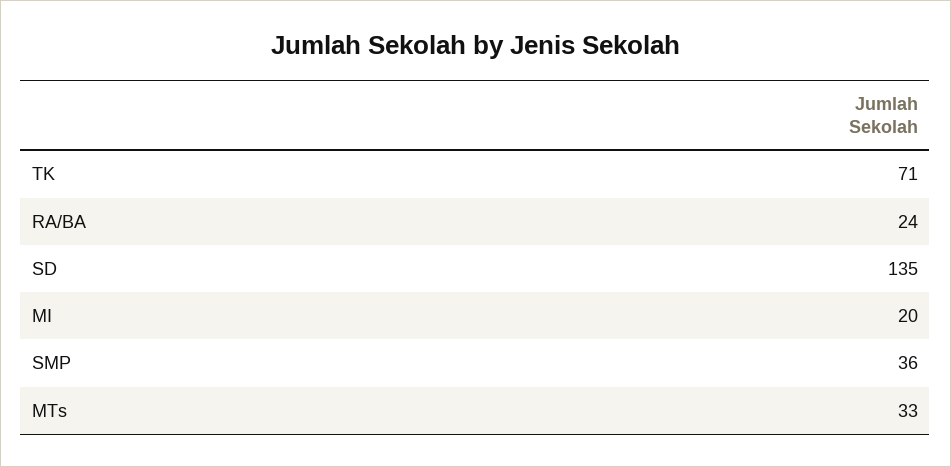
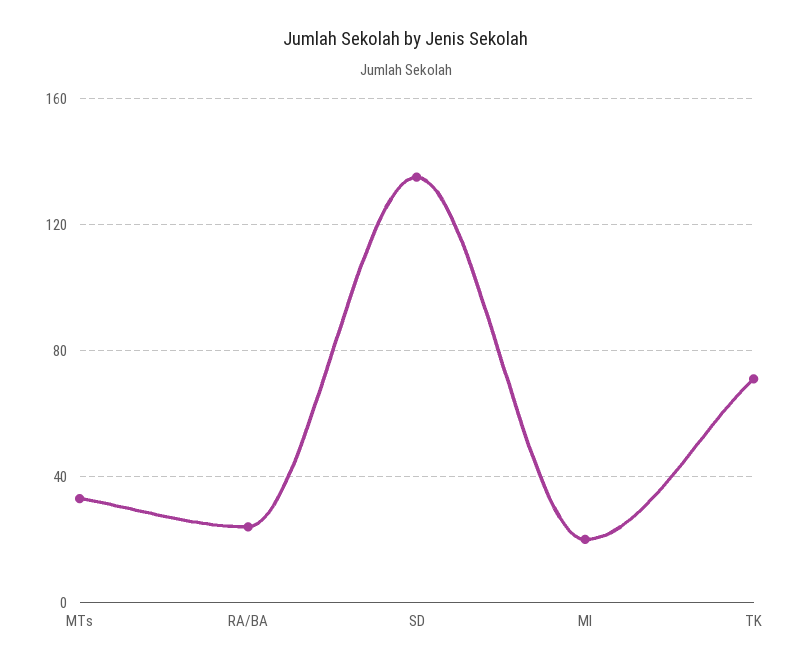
SMP: 36 -> none

